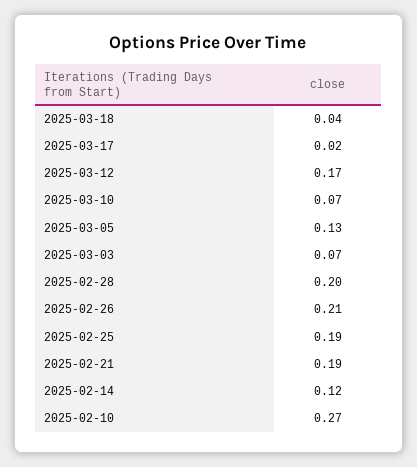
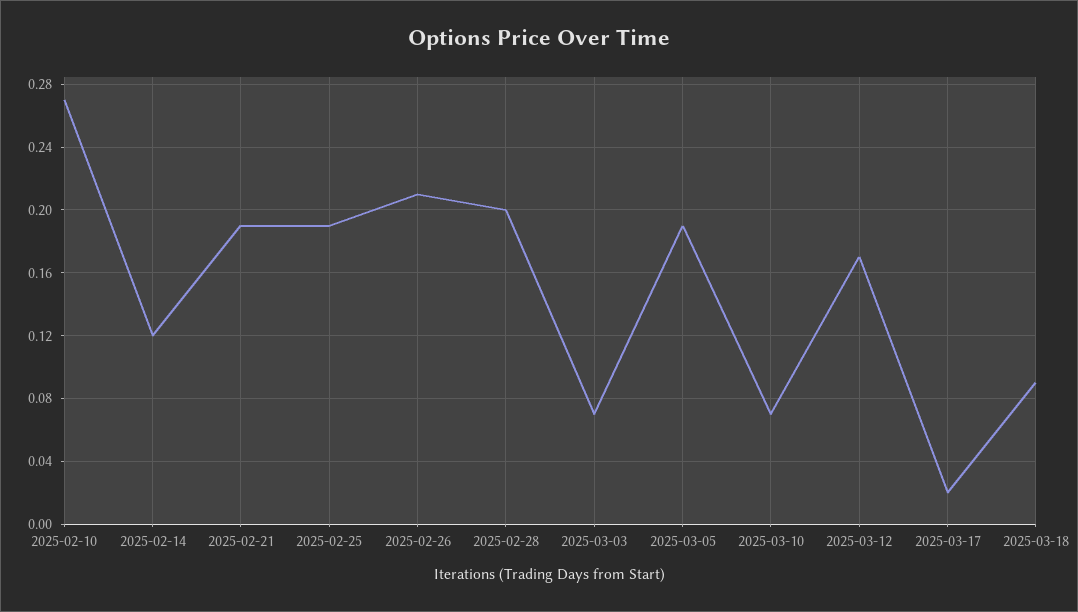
2025-03-18: 0.04 -> 0.09
2025-03-05: 0.13 -> 0.19

